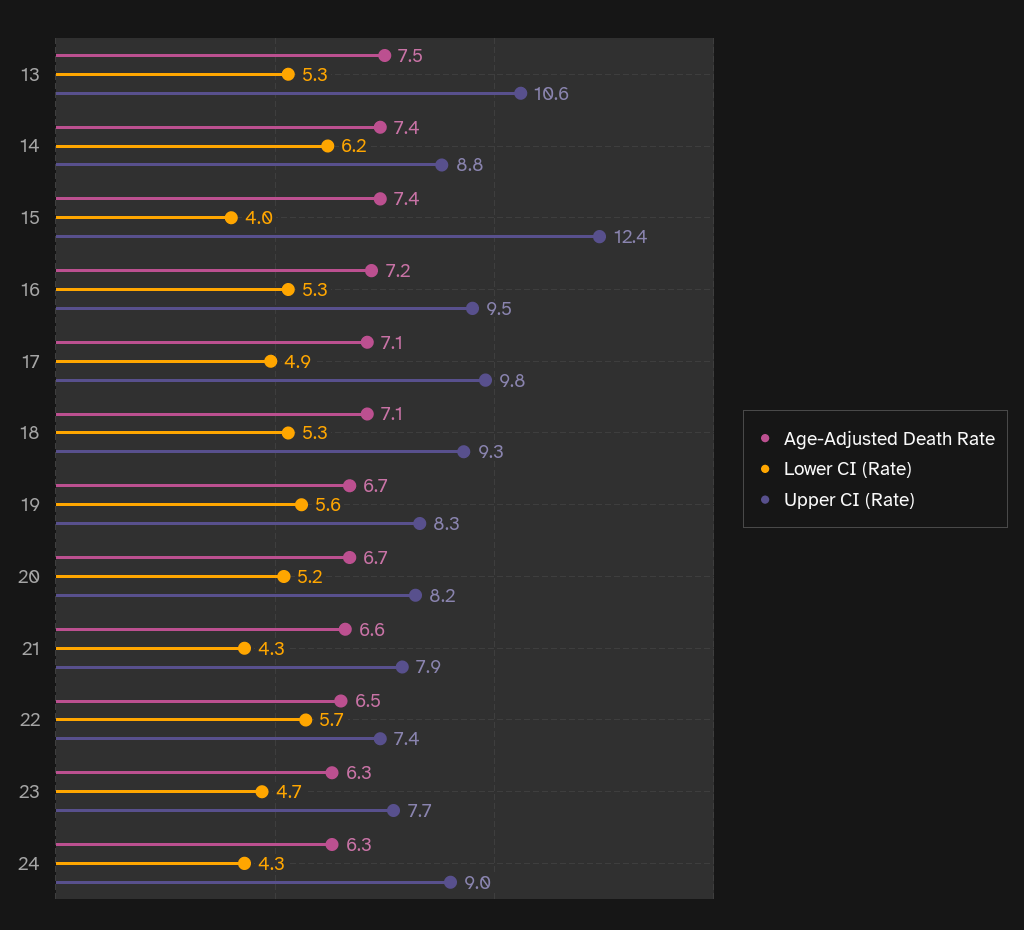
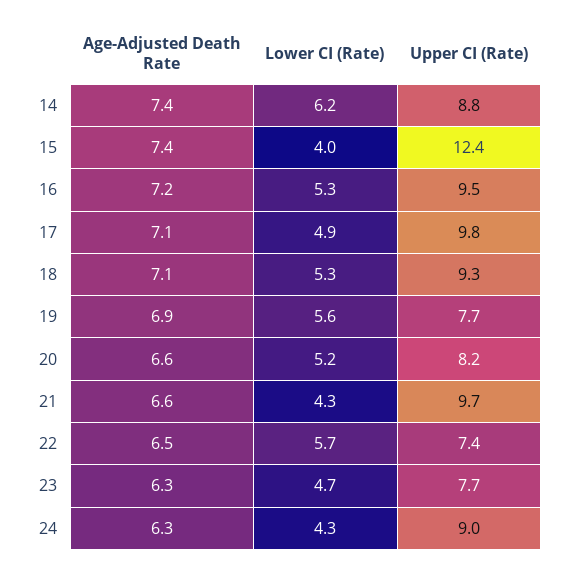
Age-Adjusted Death Rate, 13: 7.5 -> none
Lower CI (Rate), 13: 5.3 -> none
Upper CI (Rate), 13: 10.6 -> none
Age-Adjusted Death Rate, 19: 6.7 -> 6.9
Upper CI (Rate), 19: 8.3 -> 7.7
Age-Adjusted Death Rate, 20: 6.7 -> 6.6
Upper CI (Rate), 21: 7.9 -> 9.7

